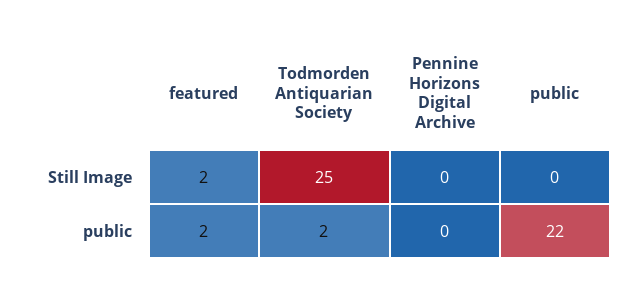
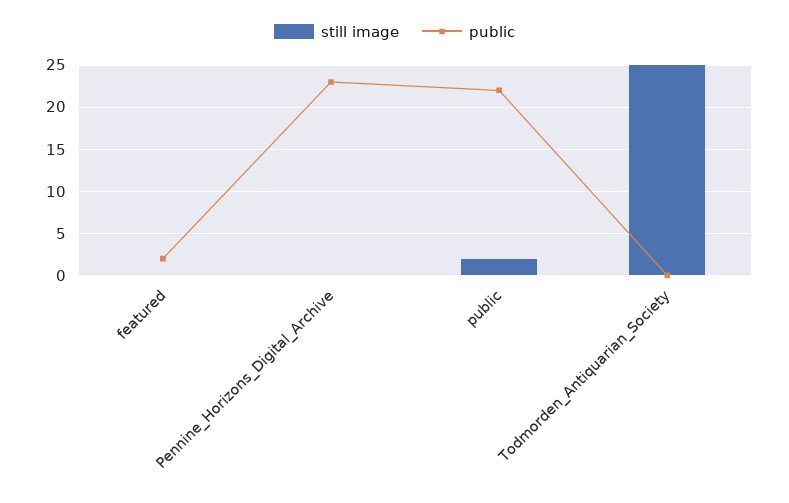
Still Image, featured: 2 -> 0
Still Image, public: 0 -> 2
public, Todmorden Antiquarian Society: 2 -> 0
public, Pennine Horizons Digital Archive: 0 -> 23

